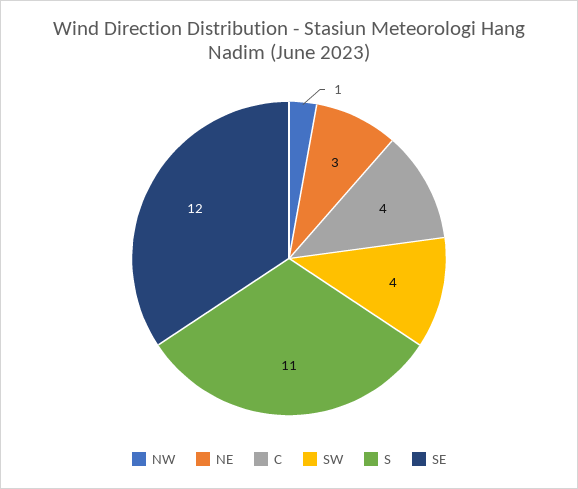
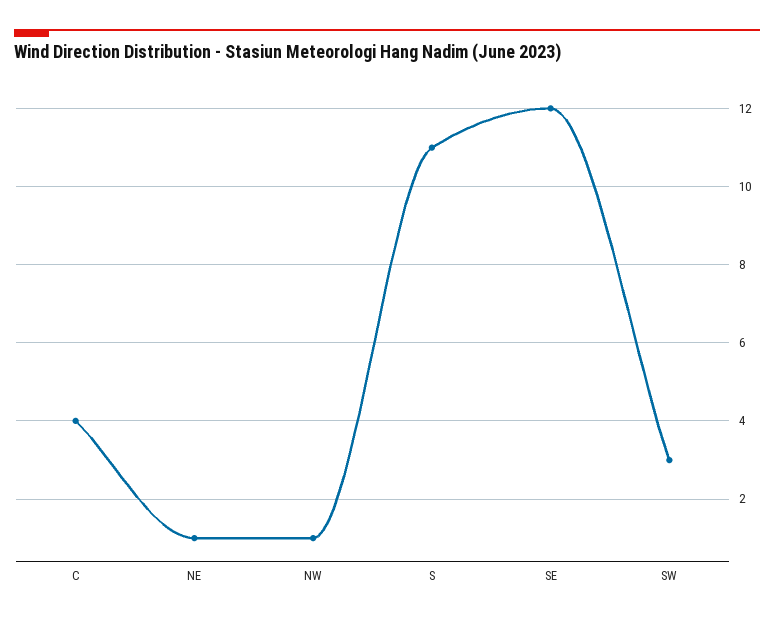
NE: 3 -> 1
SW: 4 -> 3

